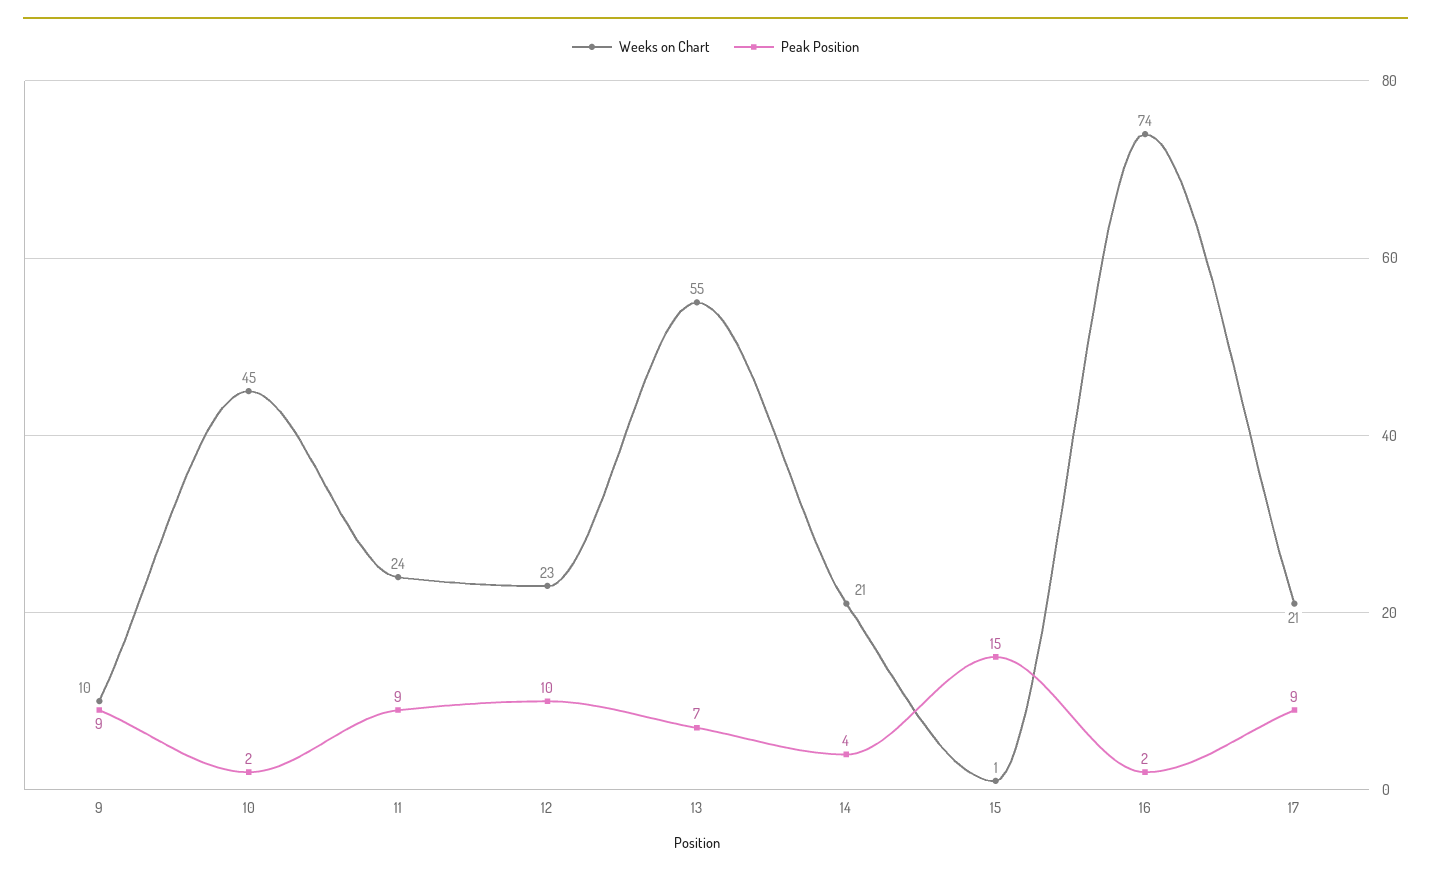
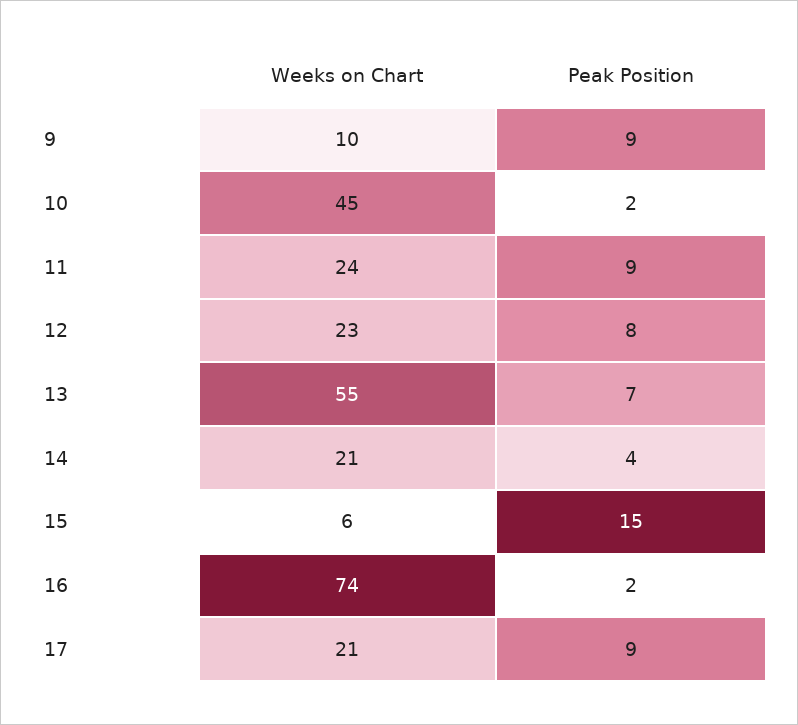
Peak Position, 12: 10 -> 8
Weeks on Chart, 15: 1 -> 6

